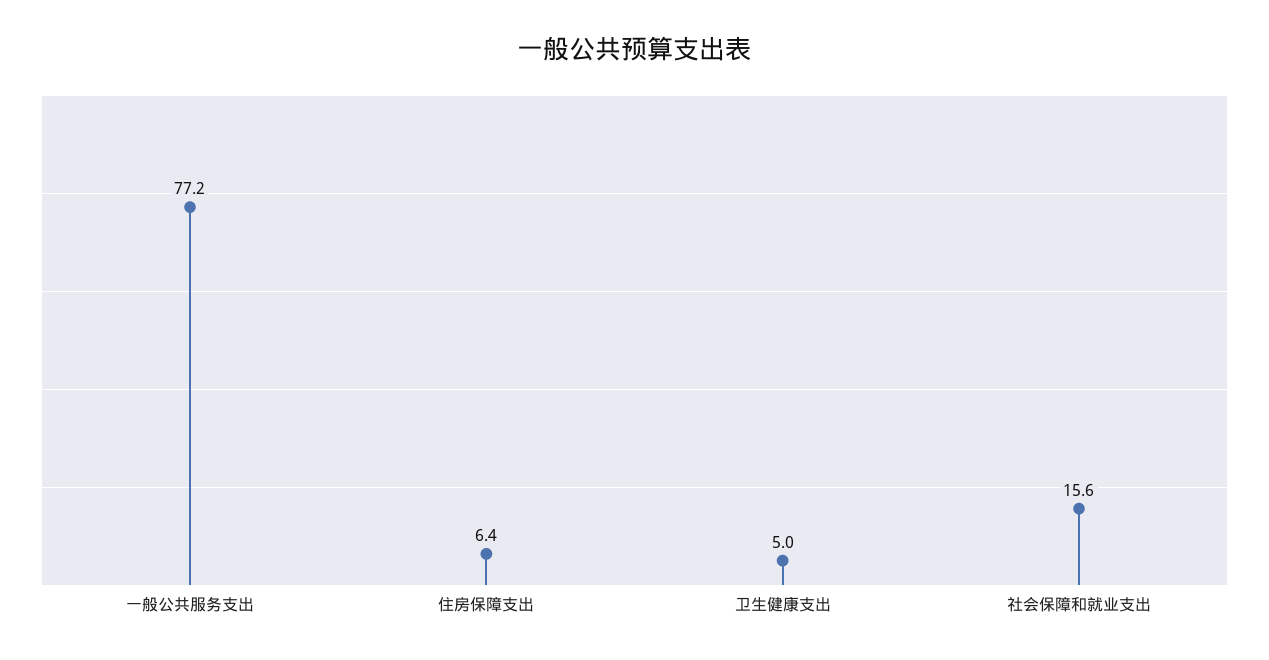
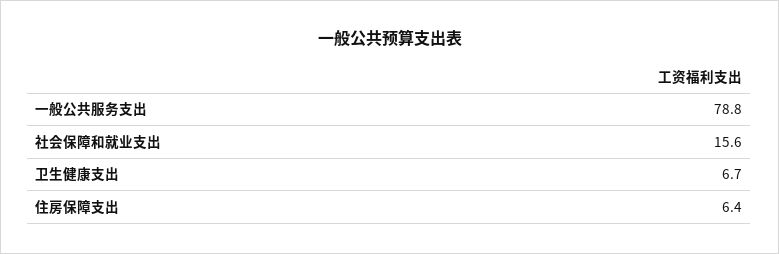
一般公共服务支出: 77.2 -> 78.8
卫生健康支出: 5 -> 6.7

